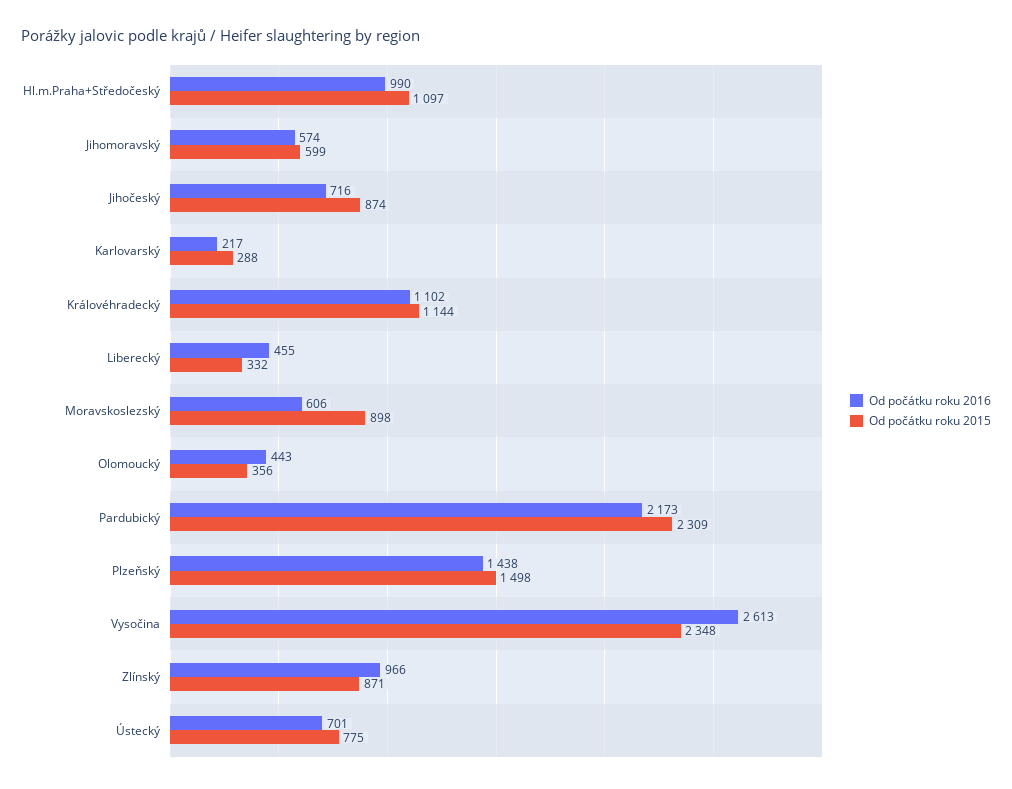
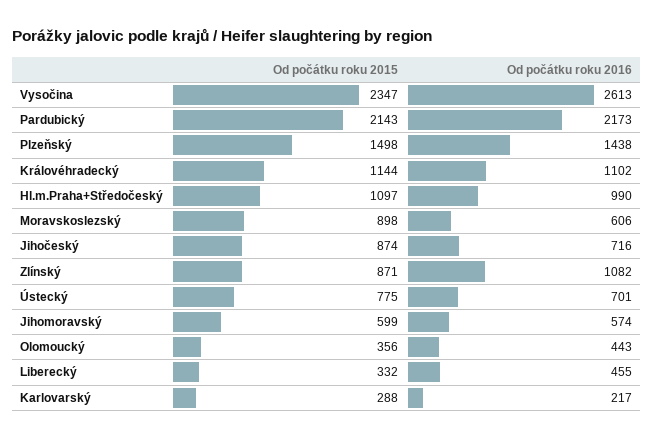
Od počátku roku 2015, Pardubický: 2309 -> 2143
Od počátku roku 2015, Vysočina: 2348 -> 2347
Od počátku roku 2016, Zlínský: 966 -> 1082

